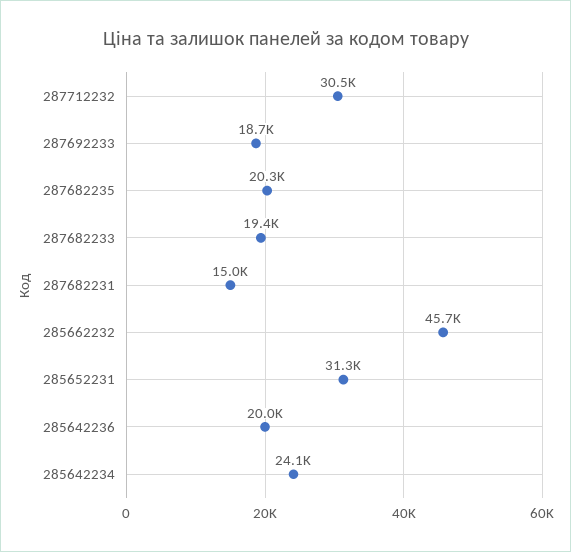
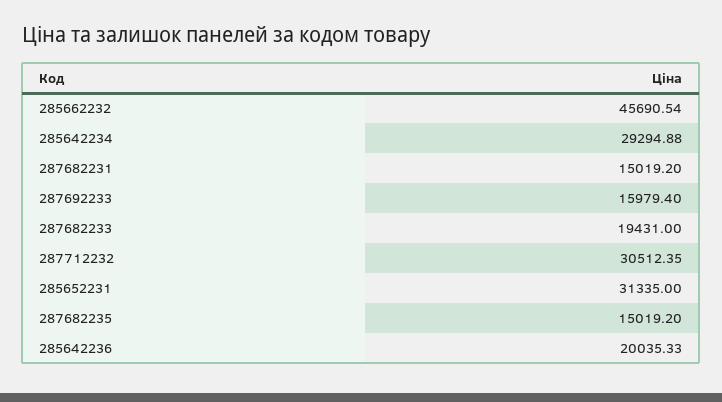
287692233: 18700 -> 15979.4
287682235: 20300 -> 15019.2
285642234: 24100 -> 29294.88

